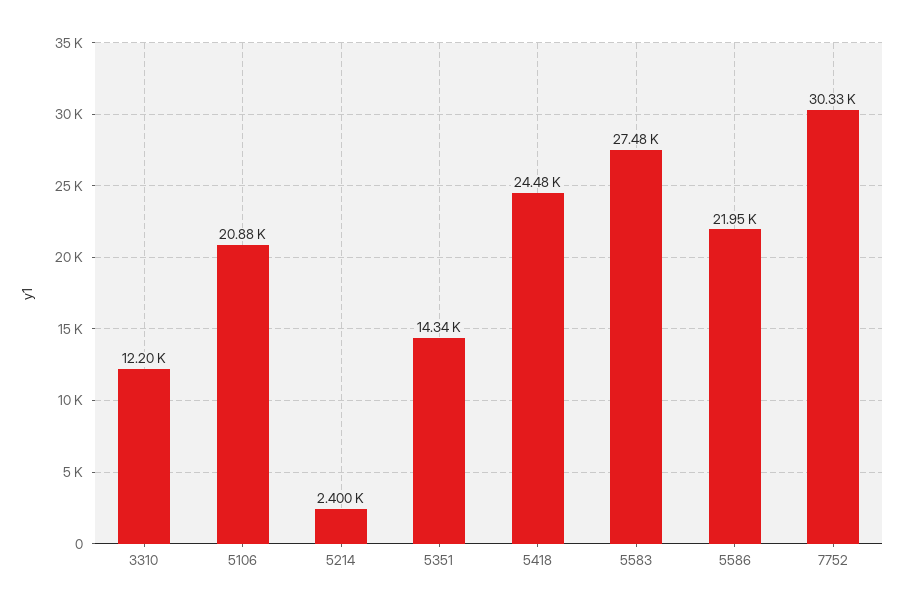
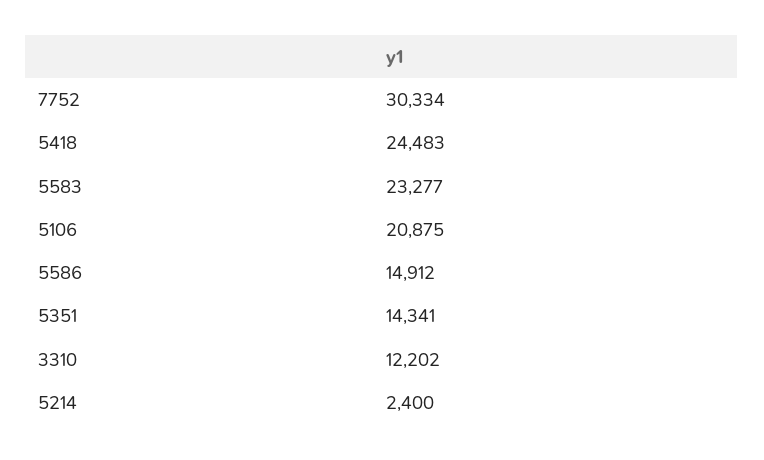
5583: 27480 -> 23277
5586: 21950 -> 14912

